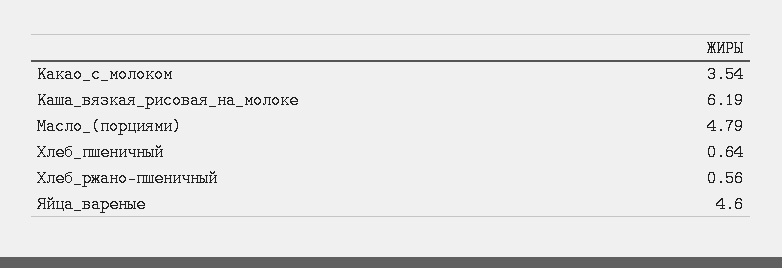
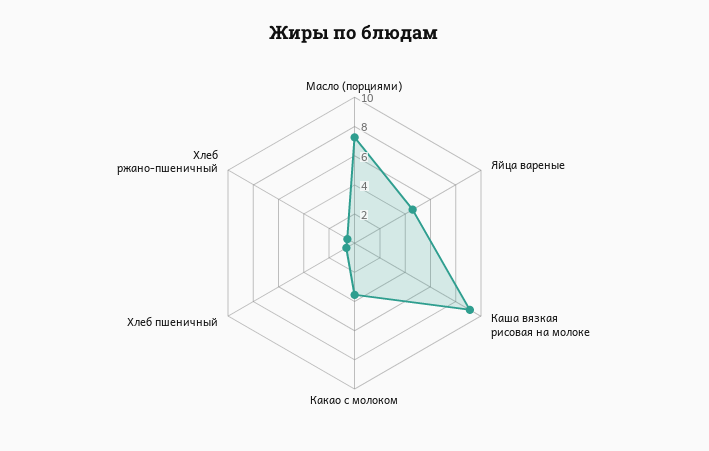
Каша_вязкая_рисовая_на_молоке: 6.19 -> 9
Масло_(порциями): 4.79 -> 7

